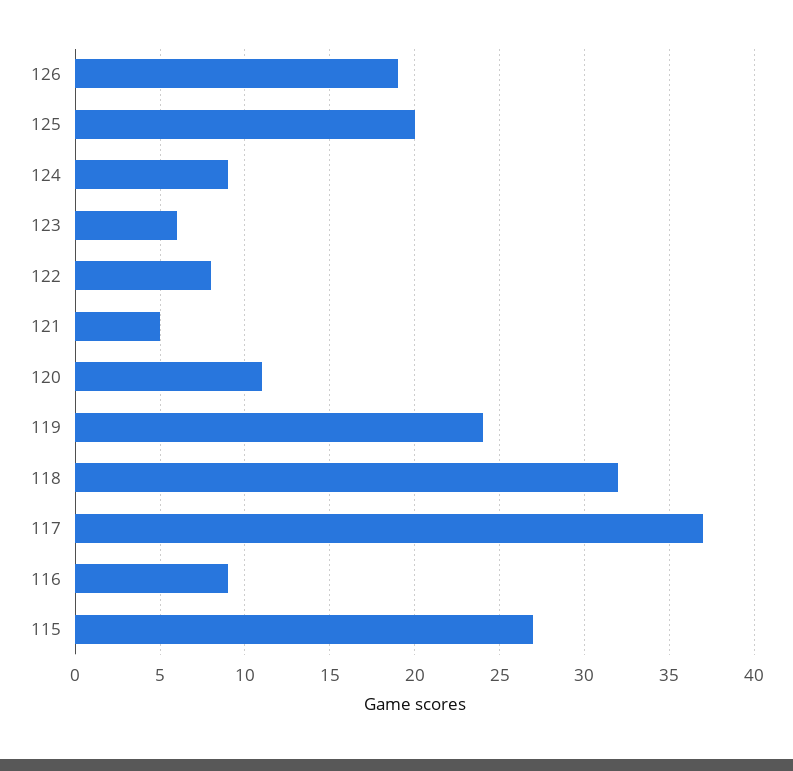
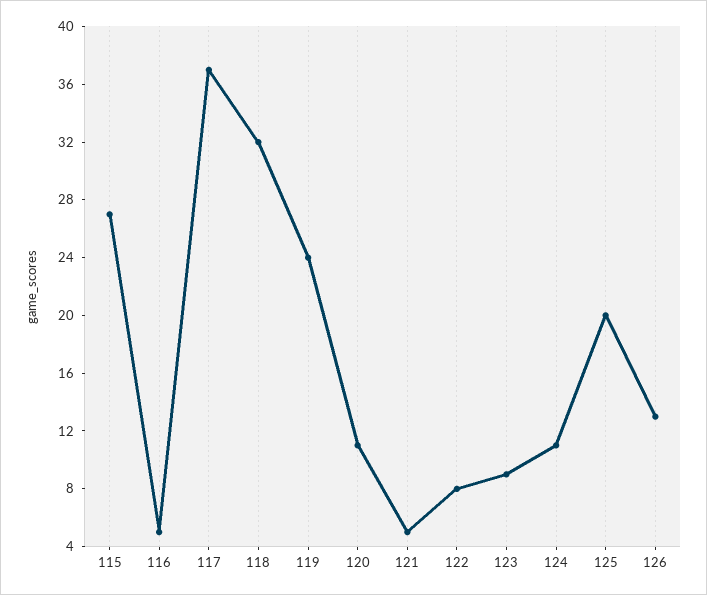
126: 19 -> 13
124: 9 -> 11
123: 6 -> 9
116: 9 -> 5

